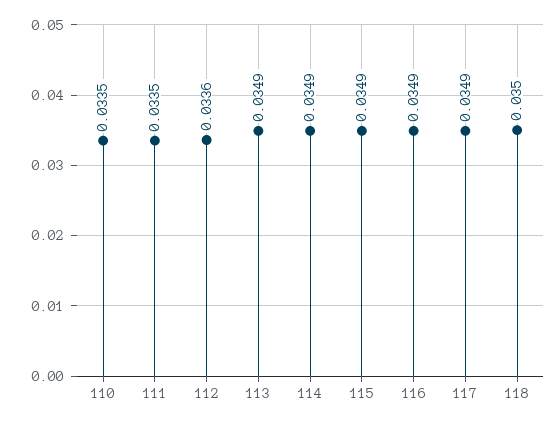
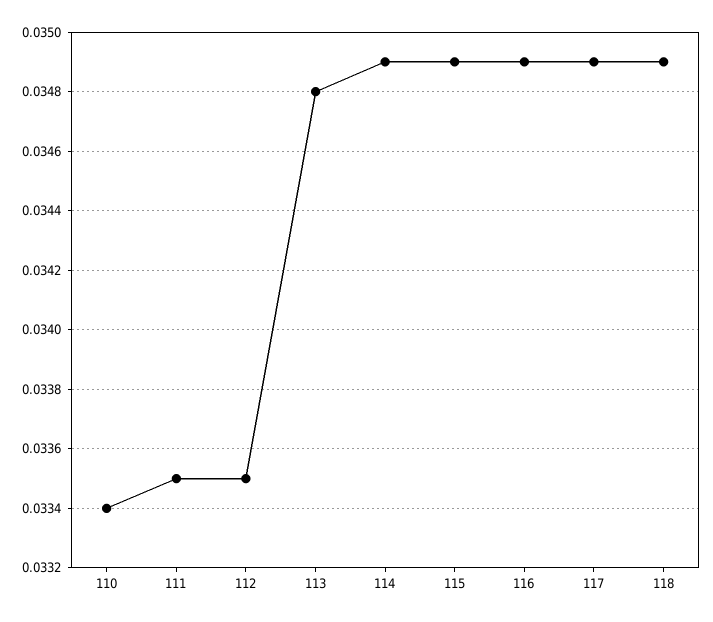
110: 0.0335 -> 0.0334
112: 0.0336 -> 0.0335
113: 0.0349 -> 0.0348
118: 0.035 -> 0.0349

